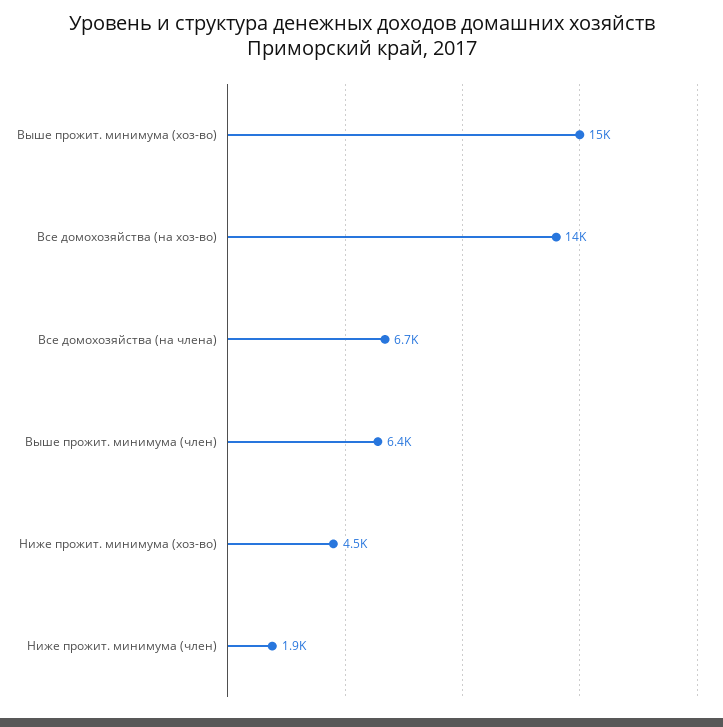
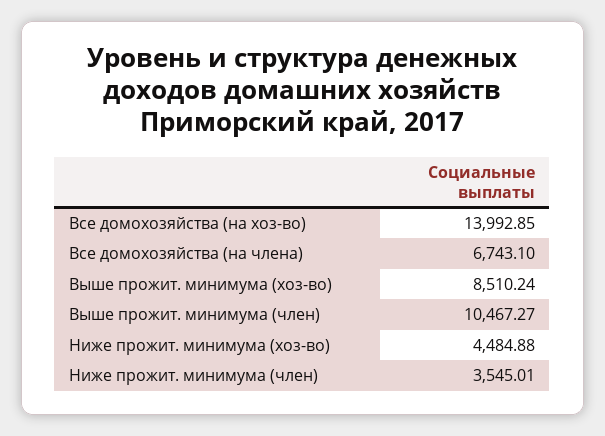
Выше прожит. минимума (хоз-во): 15000 -> 8510.24
Выше прожит. минимума (член): 6400 -> 10467.27
Ниже прожит. минимума (член): 1900 -> 3545.01

